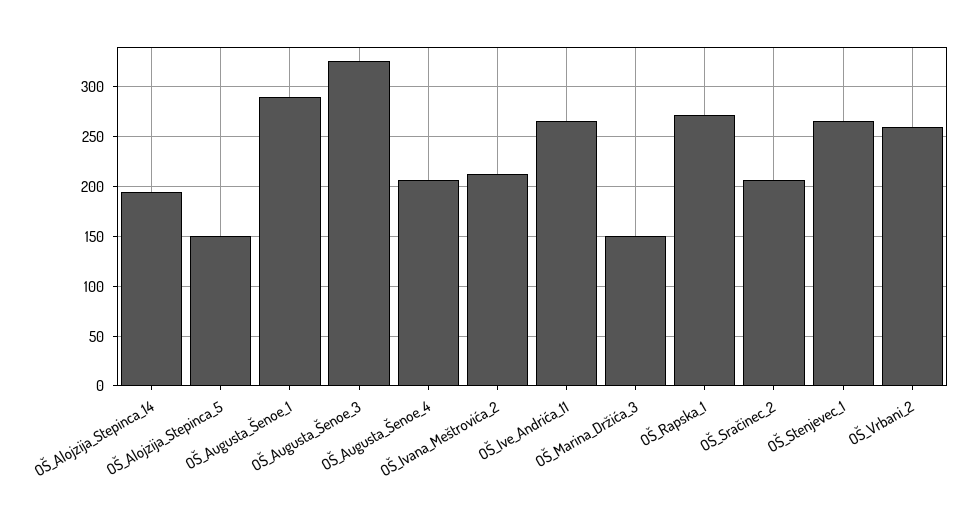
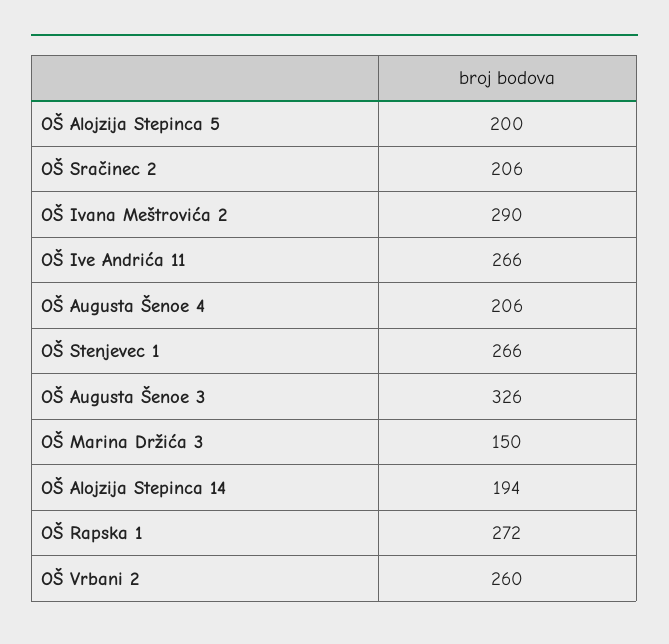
OŠ_Alojzija_Stepinca_5: 150 -> 200
OŠ_Augusta_Šenoe_1: 290 -> none
OŠ_Ivana_Meštrovića_2: 210 -> 290

